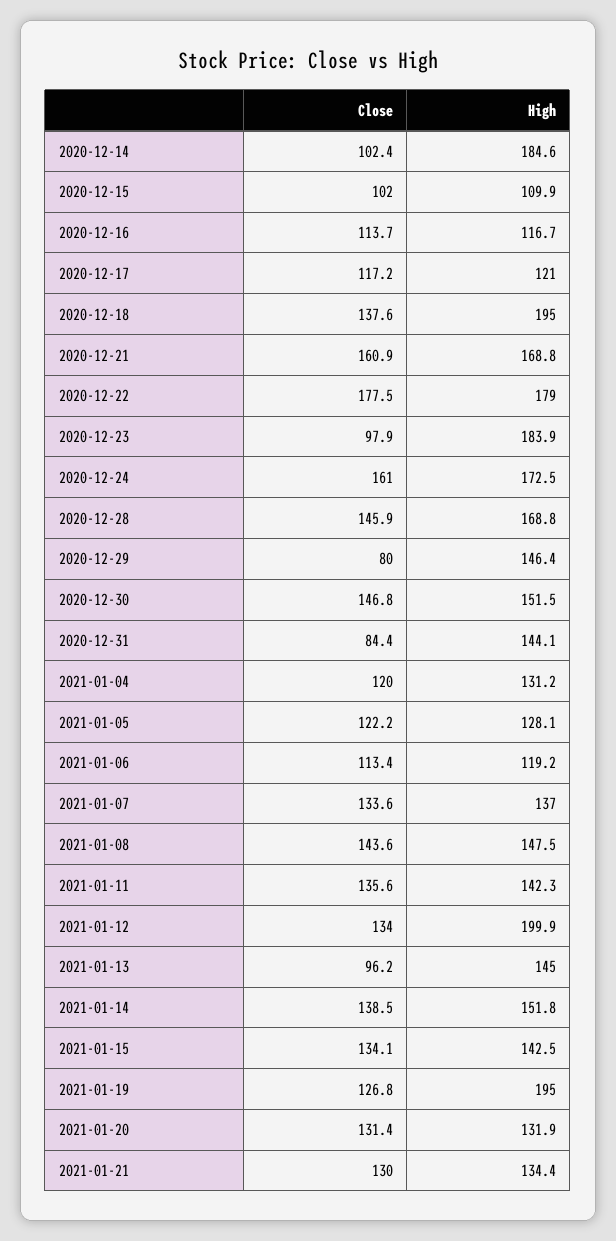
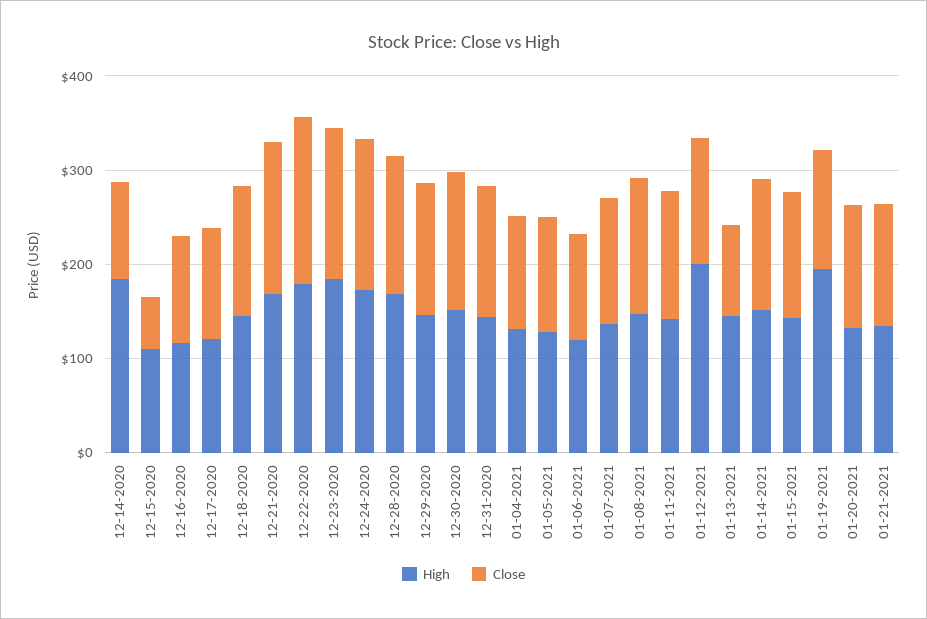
Close, 2020-12-15: 102 -> 60
High, 2020-12-18: 195 -> 140
Close, 2020-12-23: 97.9 -> 160
Close, 2020-12-29: 80 -> 140
Close, 2020-12-31: 84.4 -> 140

